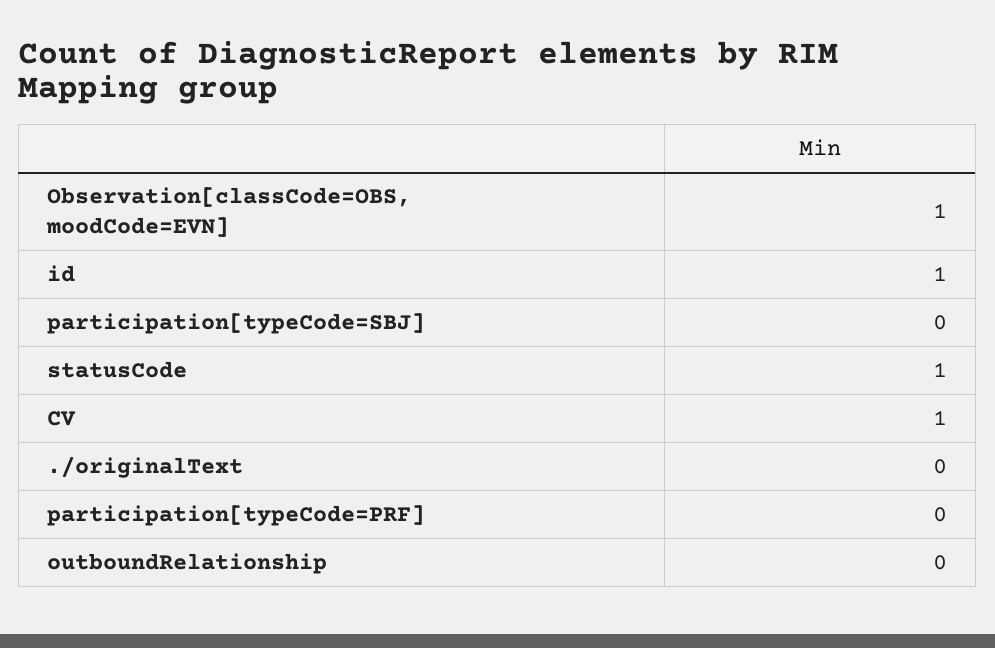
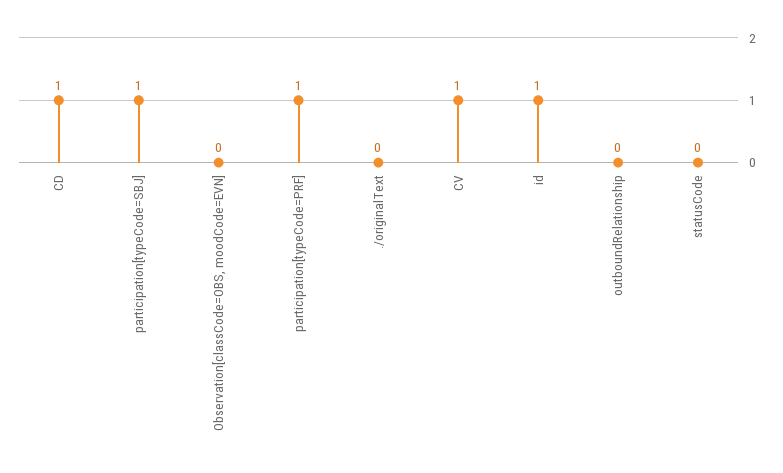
Observation[classCode=OBS, moodCode=EVN]: 1 -> 0
participation[typeCode=SBJ]: 0 -> 1
statusCode: 1 -> 0
participation[typeCode=PRF]: 0 -> 1
CD: none -> 1

